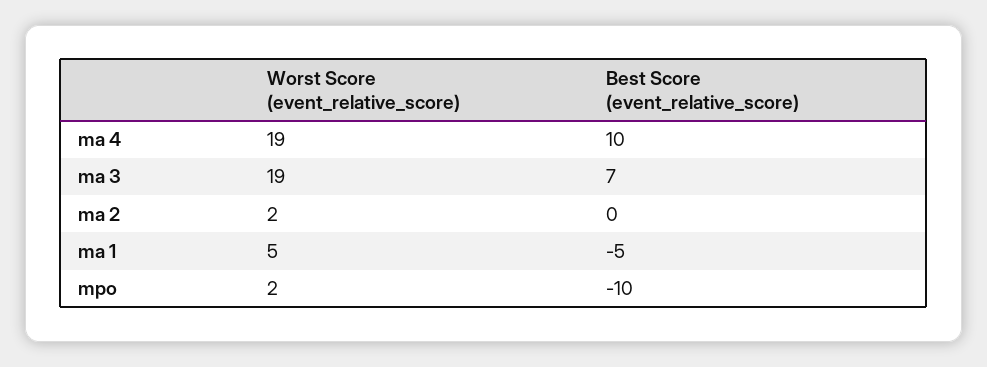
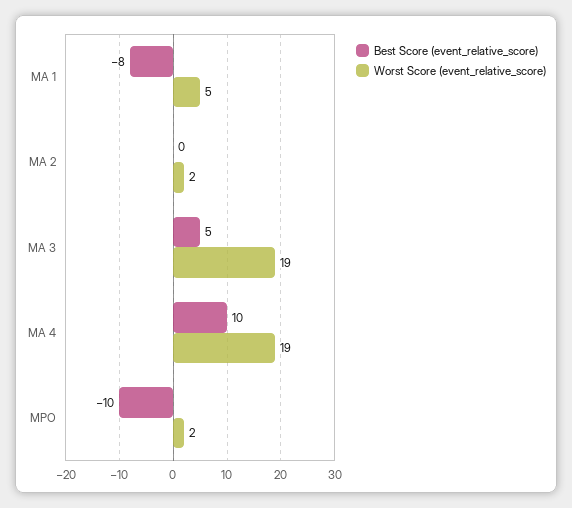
Best Score (event_relative_score), ma 3: 7 -> 5
Best Score (event_relative_score), ma 1: -5 -> -8

